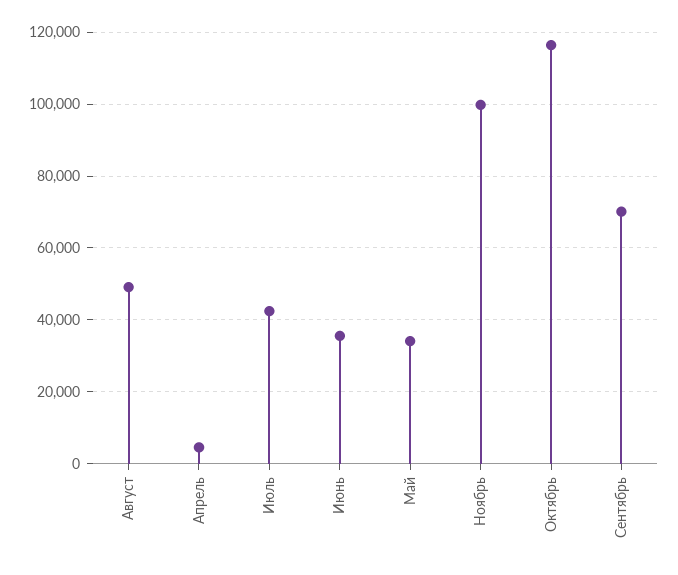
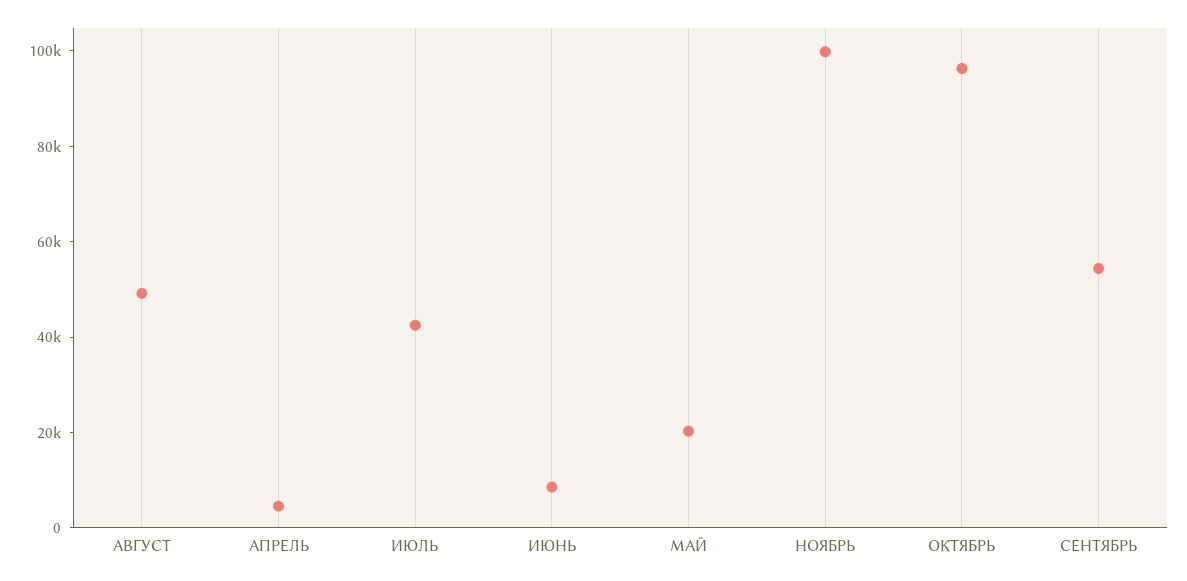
Июнь: 36000 -> 10000
Май: 34000 -> 20000
Октябрь: 116000 -> 95000
Сентябрь: 70000 -> 55000

